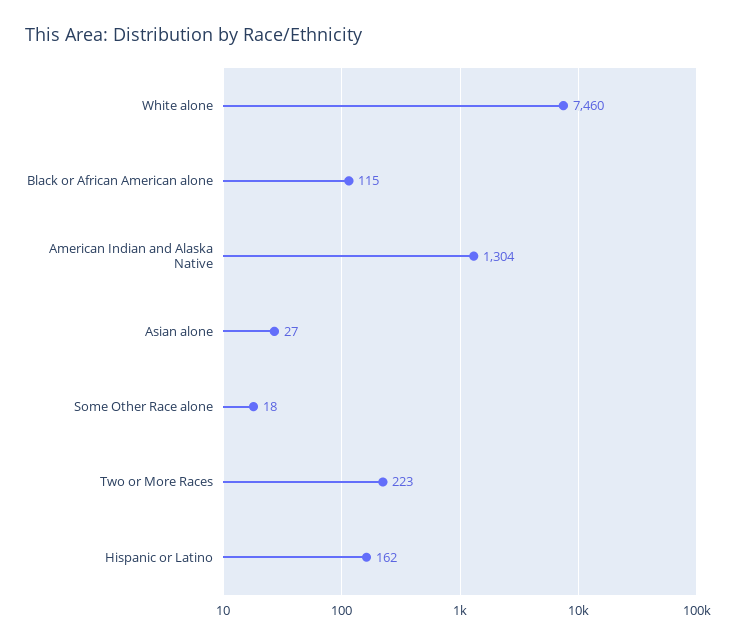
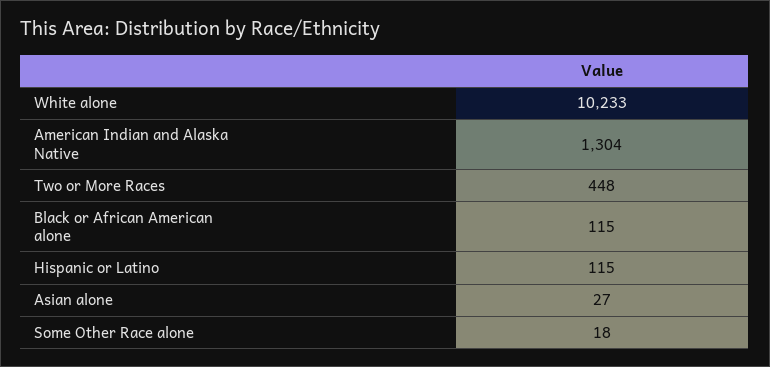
White alone: 7460 -> 10233
Two or More Races: 223 -> 448
Hispanic or Latino: 162 -> 115

